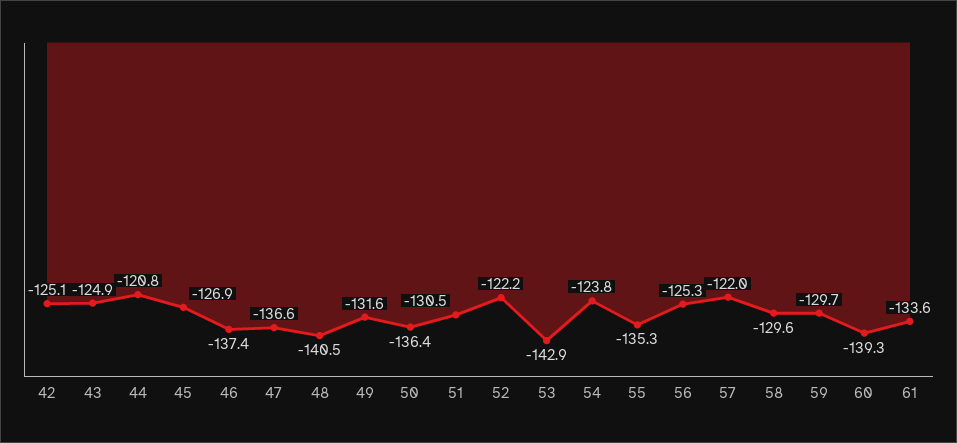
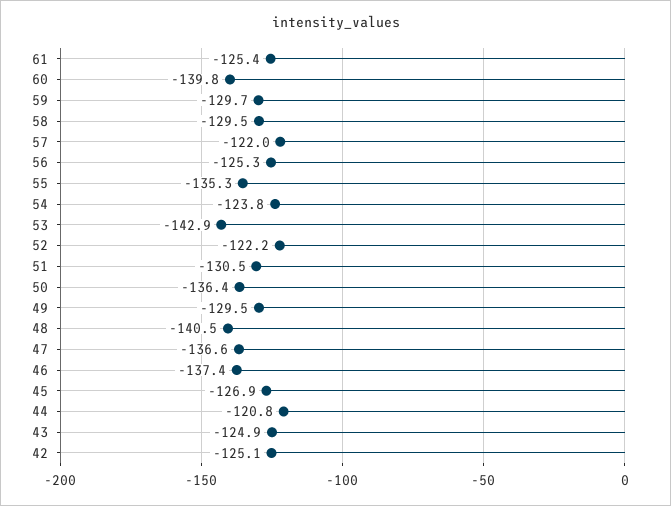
49: -131.6 -> -129.5
58: -129.6 -> -129.5
60: -139.3 -> -139.8
61: -133.6 -> -125.4

